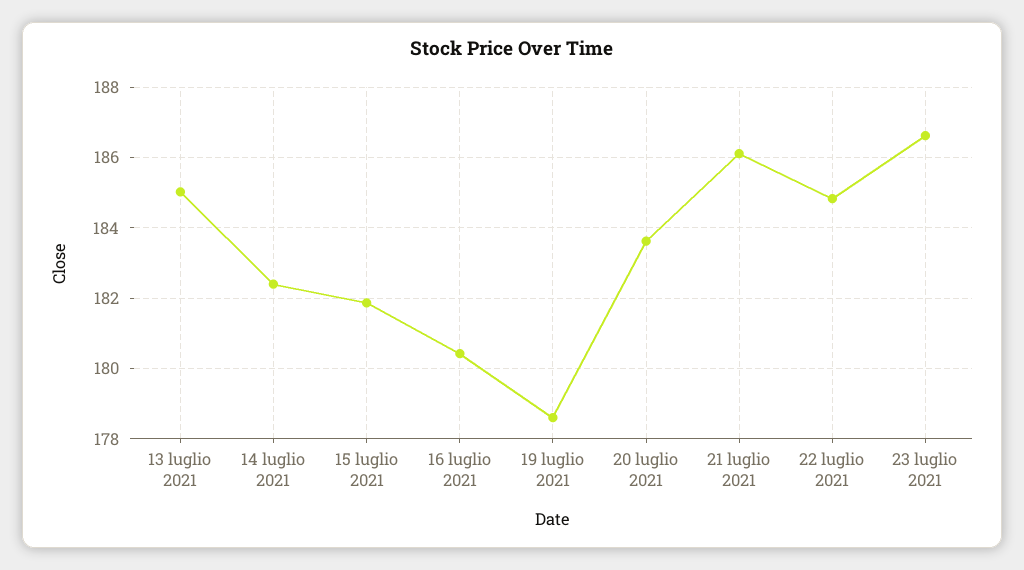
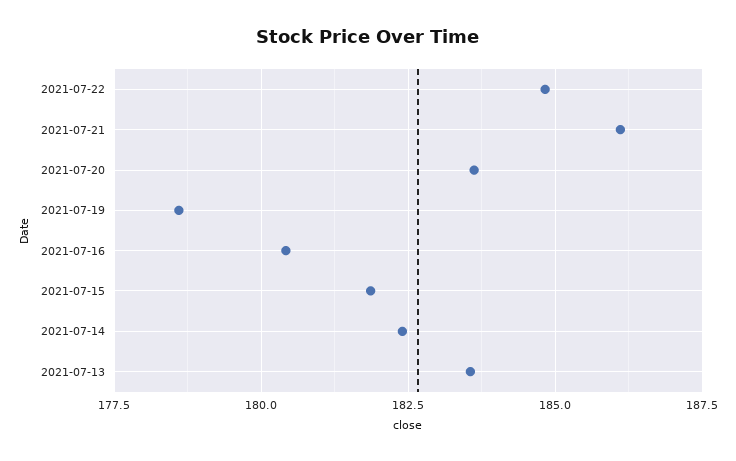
13 luglio 2021: 185 -> 183.5
23 luglio 2021: 186.6 -> none

